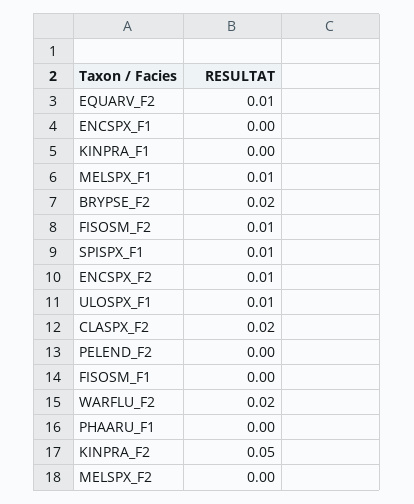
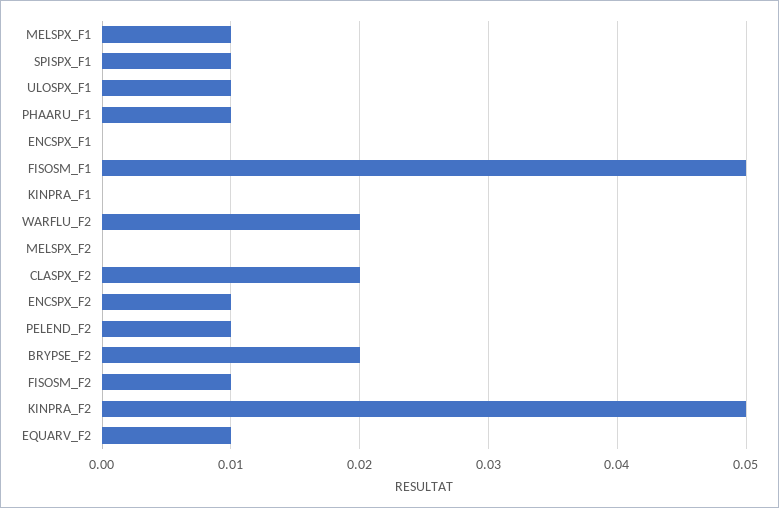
PELEND_F2: 0 -> 0.01
FISOSM_F1: 0 -> 0.05
PHAARU_F1: 0 -> 0.01

